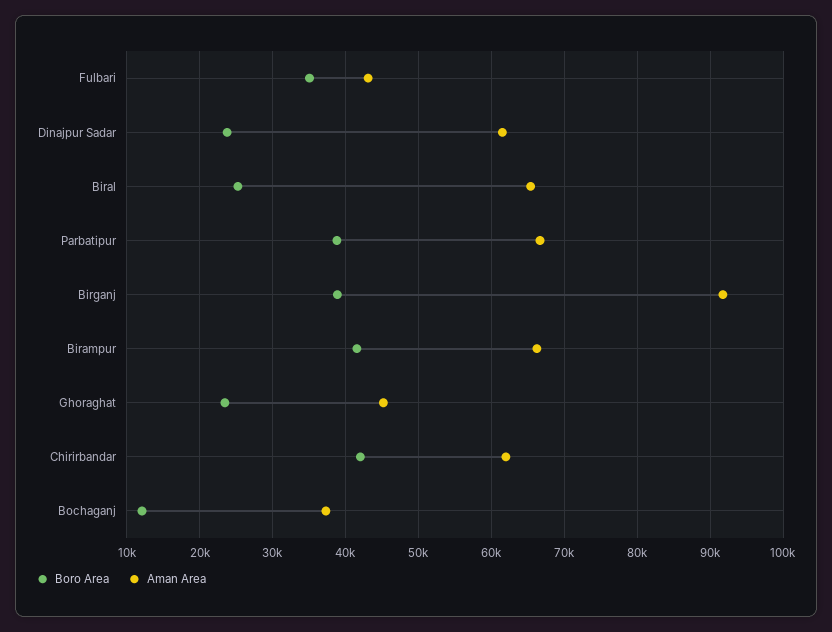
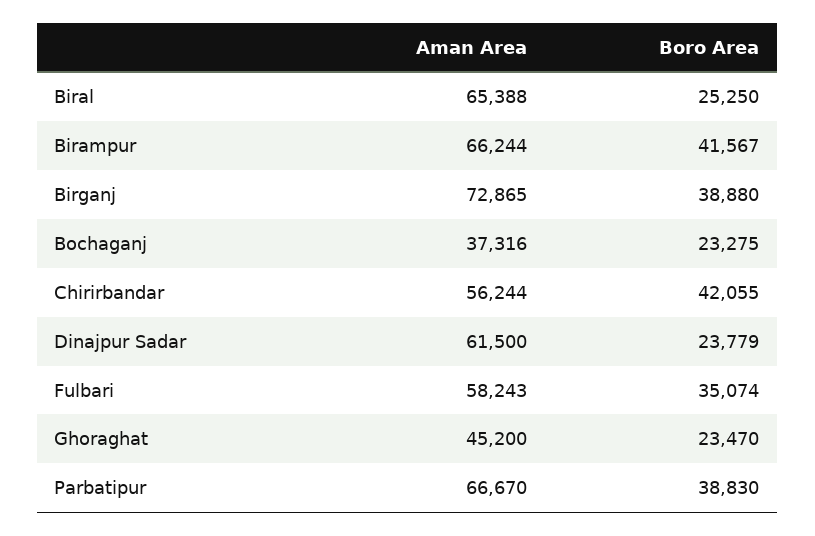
Aman Area, Fulbari: 43000 -> 58243
Aman Area, Birganj: 92000 -> 72865
Aman Area, Chirirbandar: 62000 -> 56244
Boro Area, Bochaganj: 12000 -> 23275

